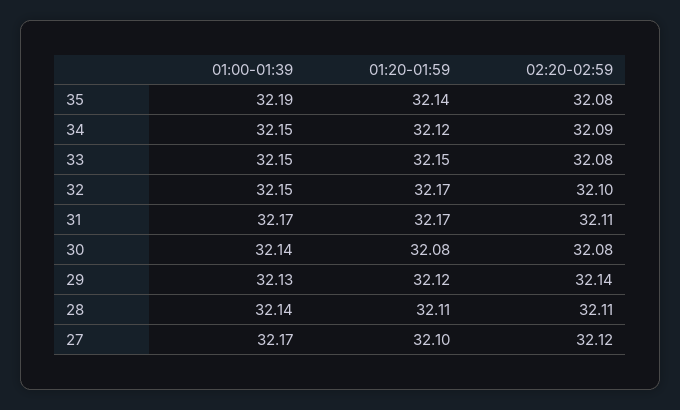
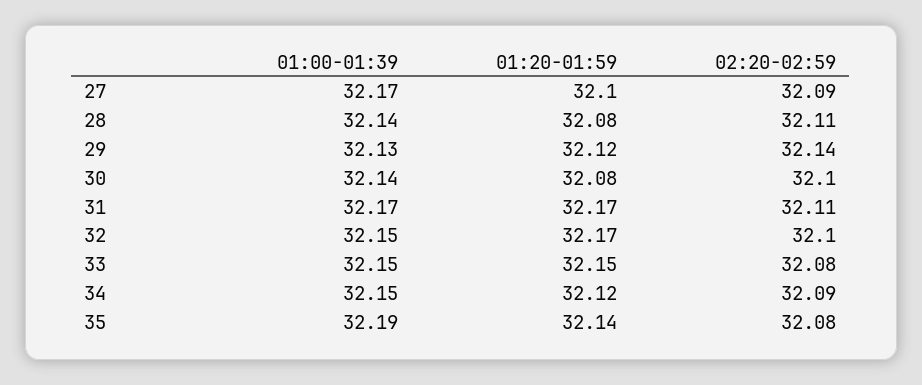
02:20-02:59, 30: 32.08 -> 32.1
01:20-01:59, 28: 32.11 -> 32.08
02:20-02:59, 27: 32.12 -> 32.09

